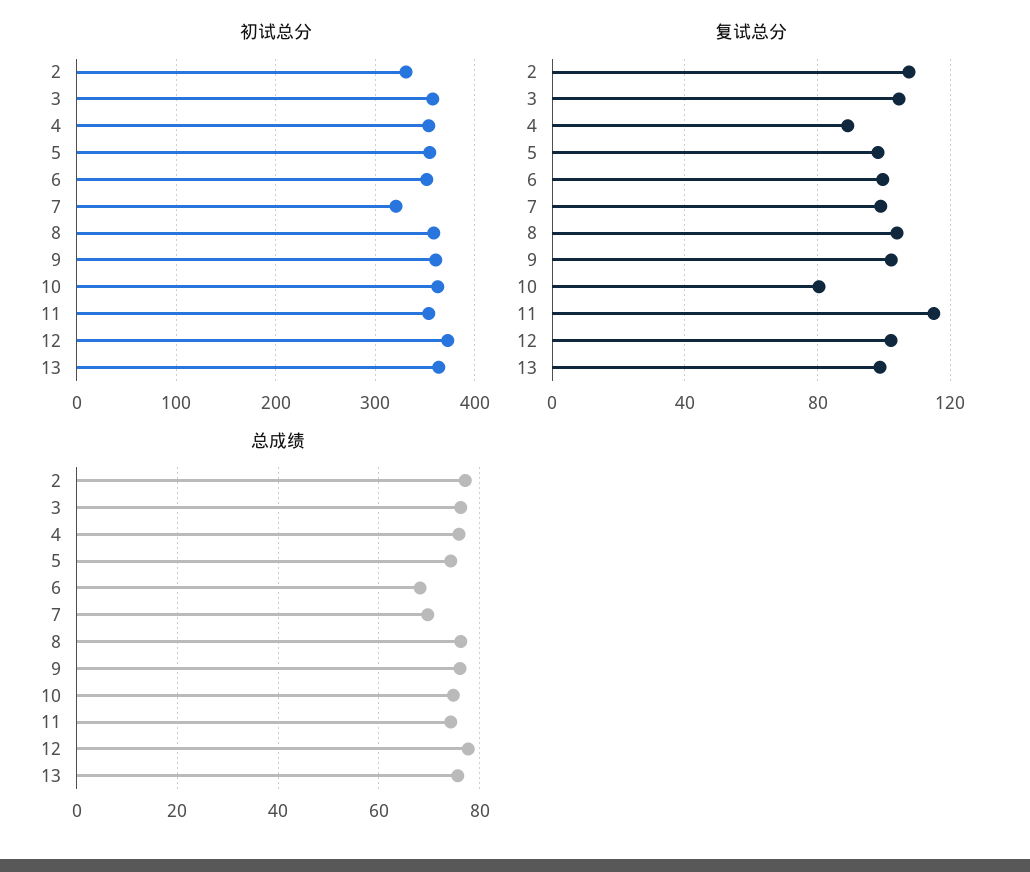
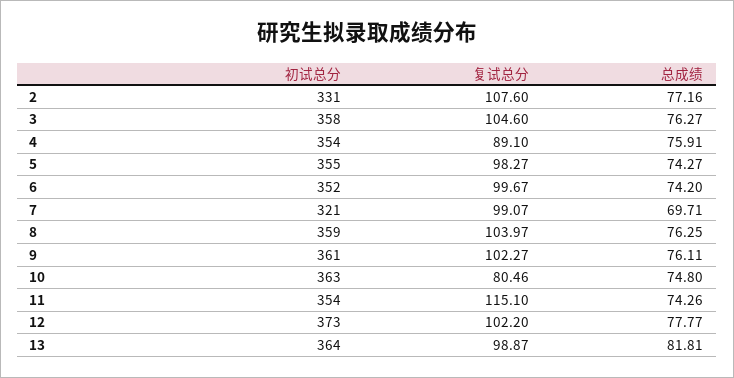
总成绩, 6: 68 -> 74.2
总成绩, 13: 76 -> 81.81

